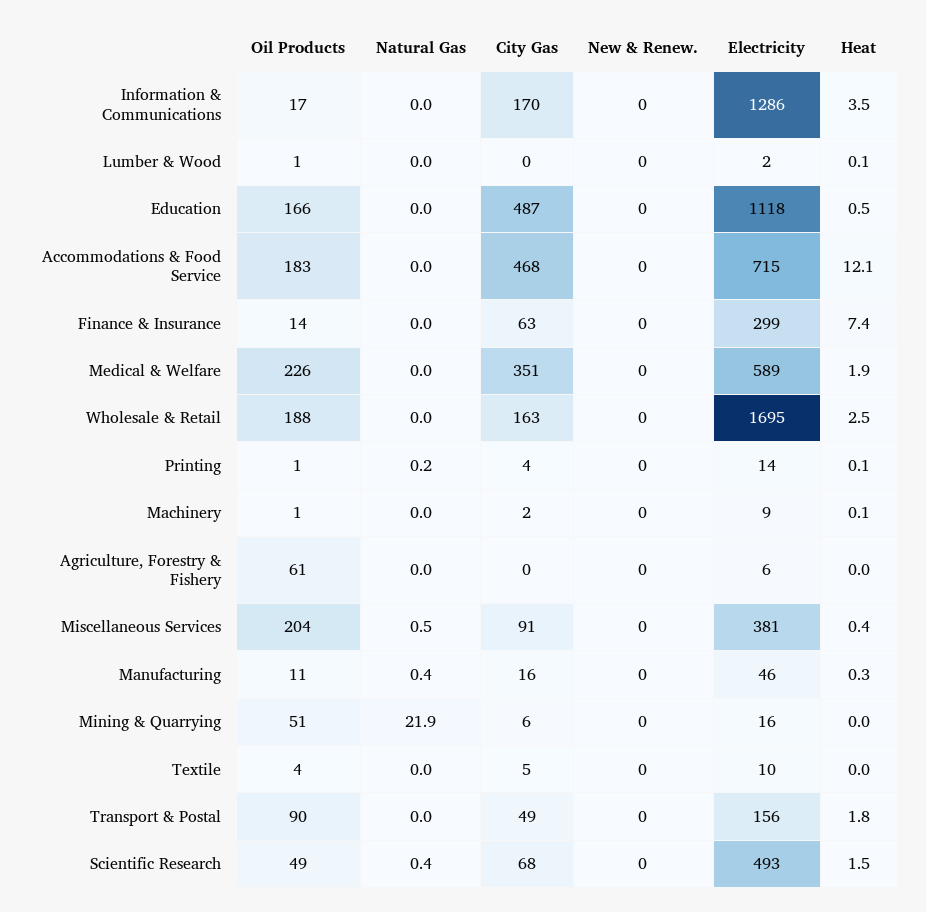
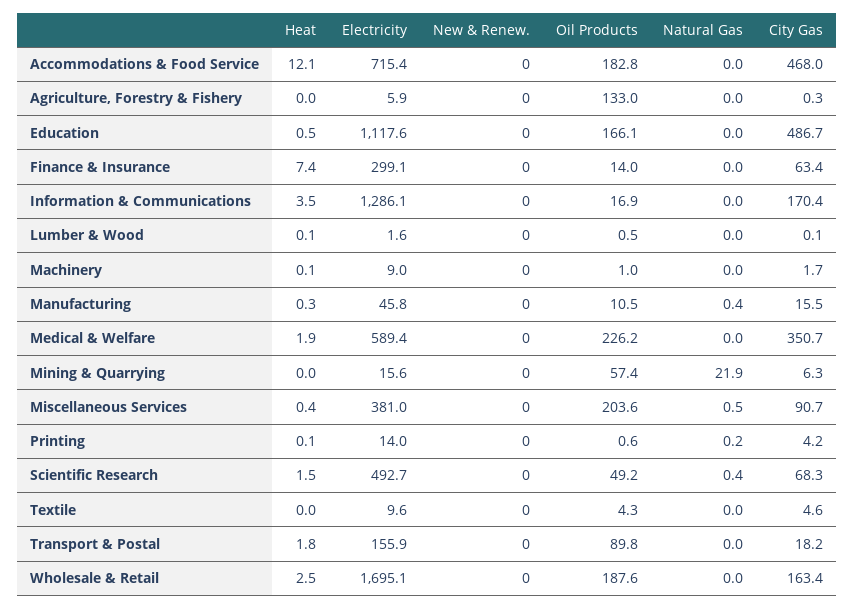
Oil Products, Agriculture, Forestry & Fishery: 61 -> 133
Oil Products, Mining & Quarrying: 51 -> 57.4
City Gas, Transport & Postal: 49 -> 18.2

